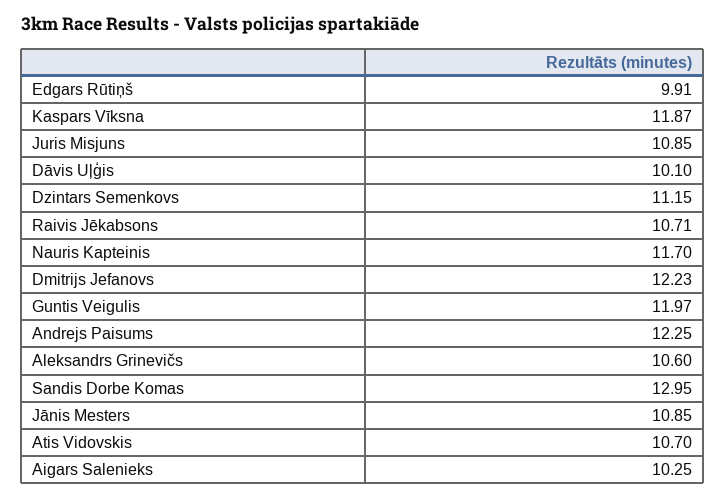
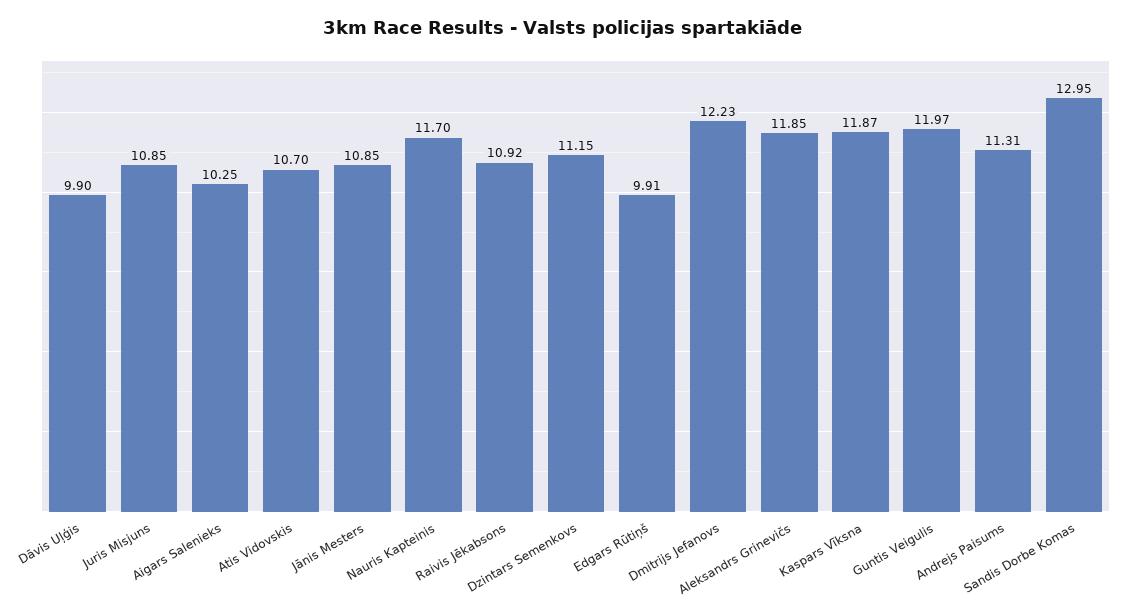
Dāvis Uļģis: 10.1 -> 9.9
Raivis Jēkabsons: 10.71 -> 10.92
Andrejs Paisums: 12.25 -> 11.31
Aleksandrs Grinevičs: 10.6 -> 11.85

